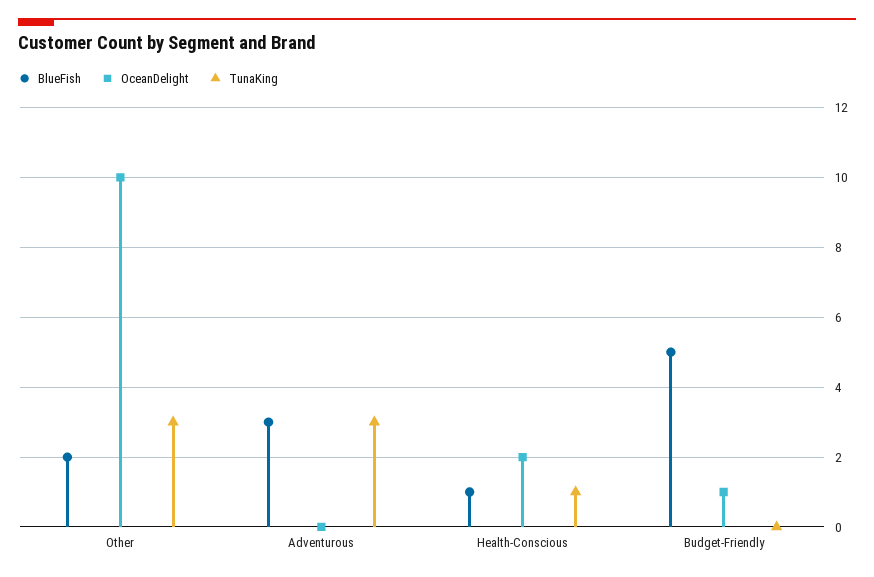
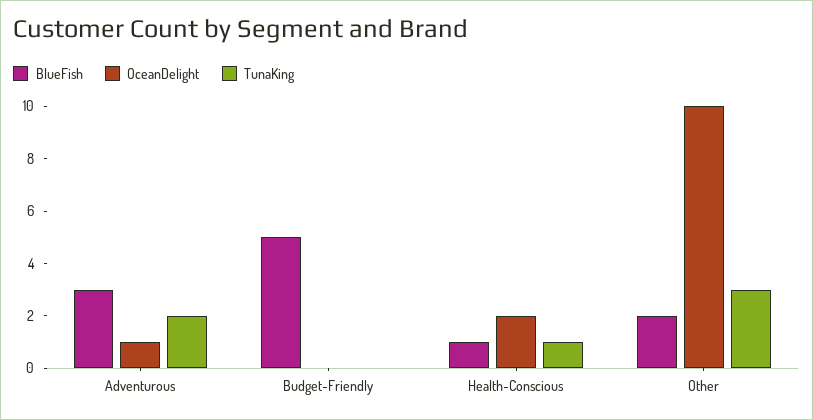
OceanDelight, Adventurous: 0 -> 1
TunaKing, Adventurous: 3 -> 2
OceanDelight, Budget-Friendly: 1 -> 0

